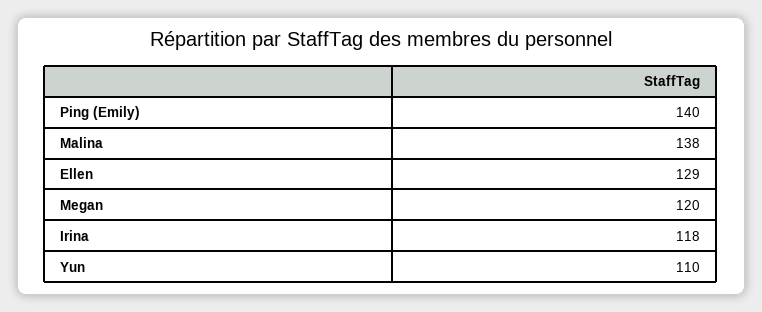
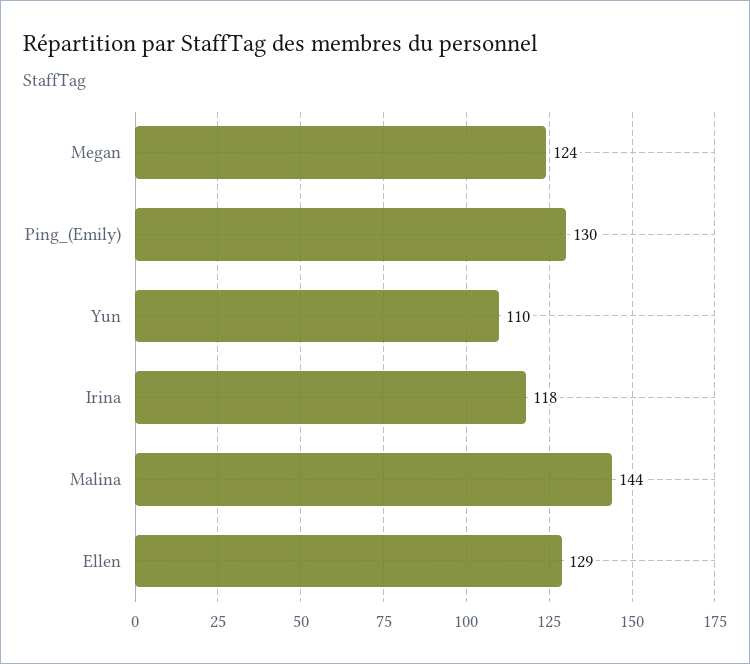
Ping (Emily): 140 -> 130
Malina: 138 -> 144
Megan: 120 -> 124

